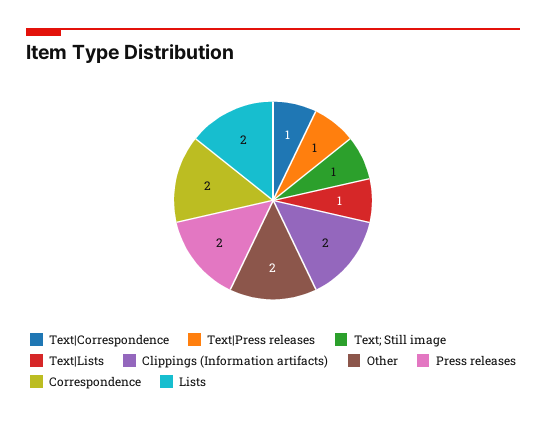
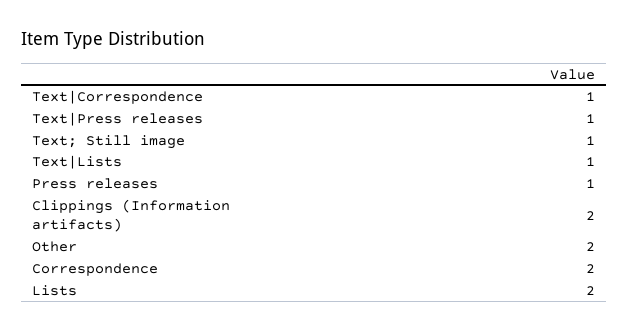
Press releases: 2 -> 1

